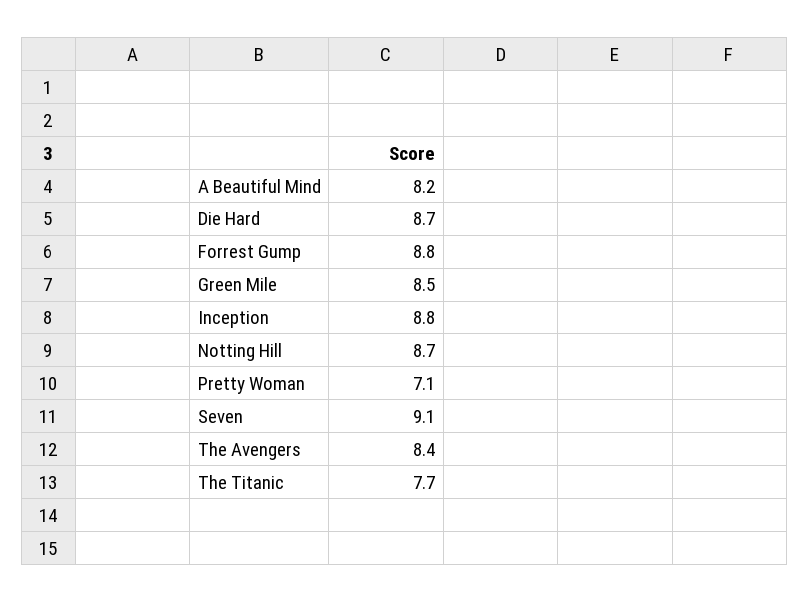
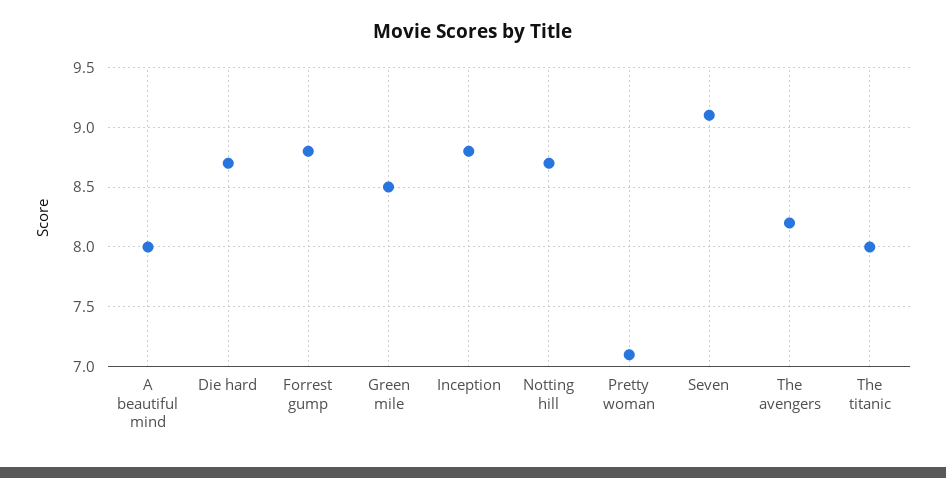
A Beautiful Mind: 8.2 -> 8
The Avengers: 8.4 -> 8.2
The Titanic: 7.7 -> 8

